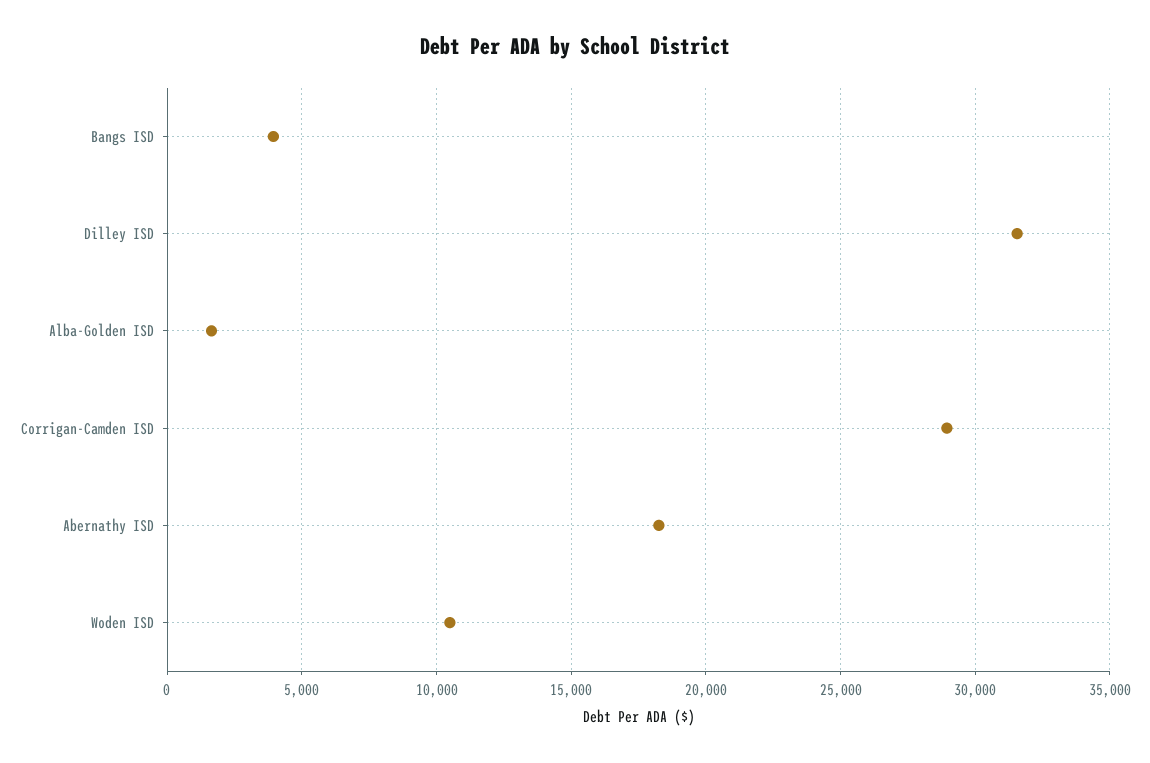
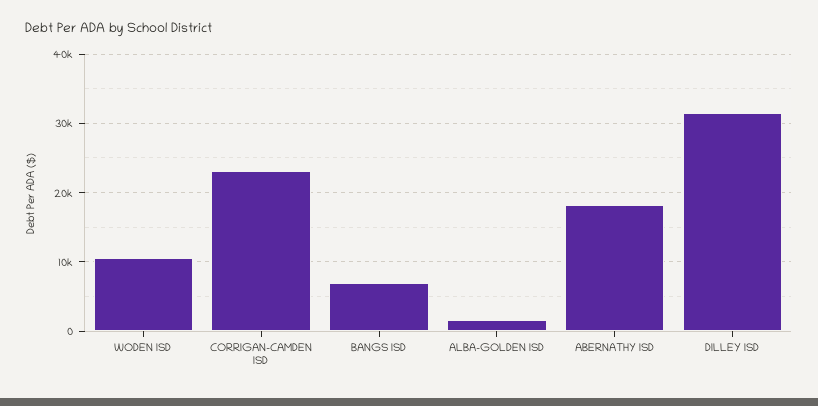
Bangs ISD: 4000 -> 7000
Corrigan-Camden ISD: 29000 -> 23000

